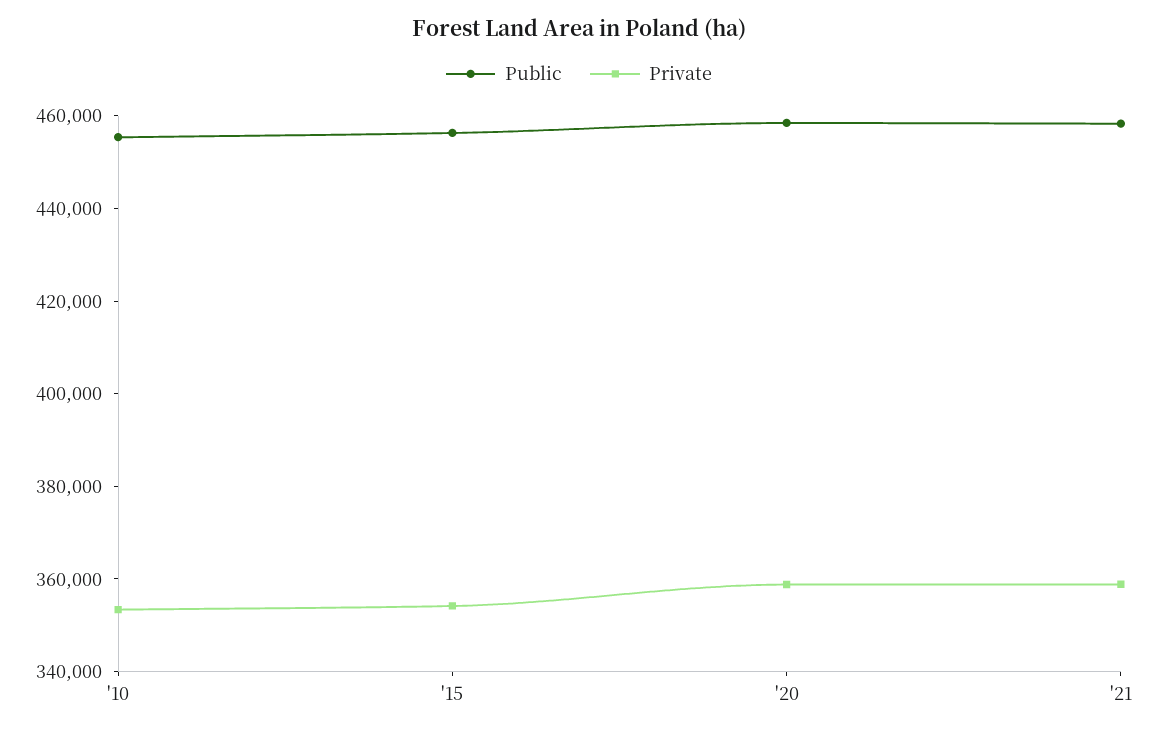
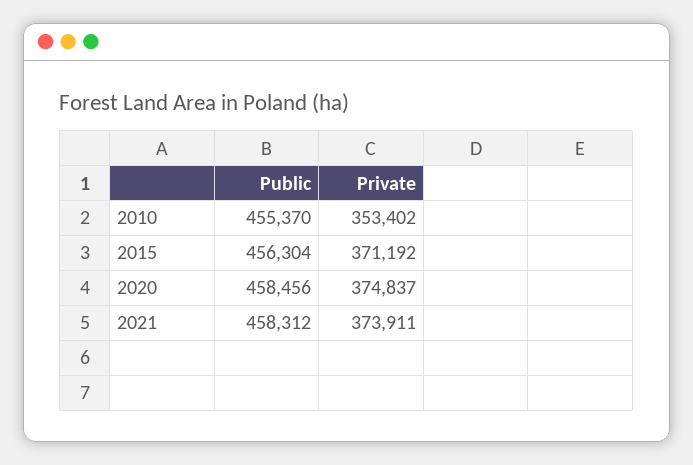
Private, '15: 355000 -> 371192
Private, '20: 360000 -> 374837
Private, '21: 360000 -> 373911

